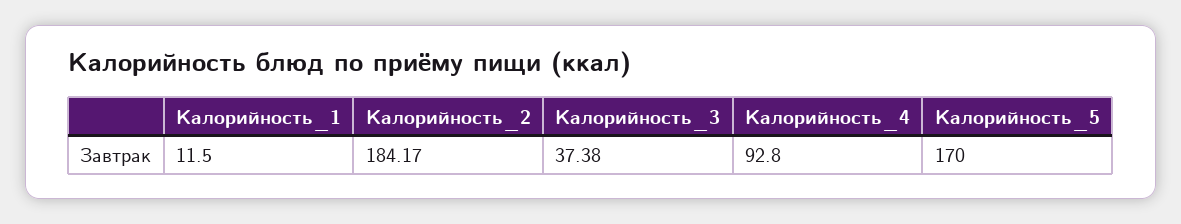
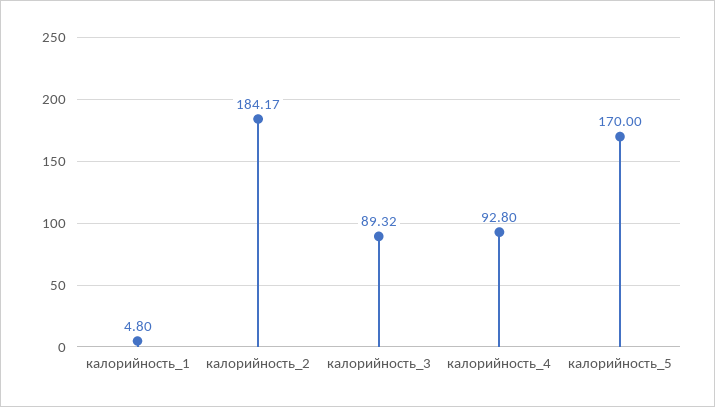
Калорийность_1: 11.5 -> 4.8
Калорийность_3: 37.38 -> 89.32

